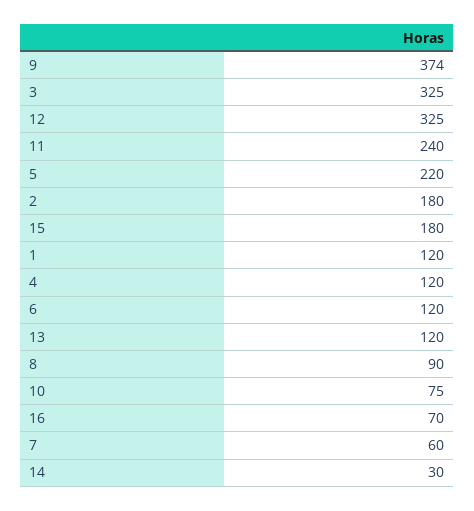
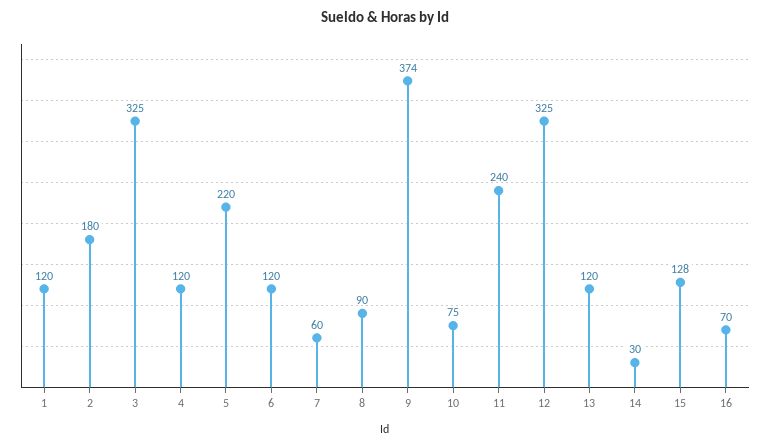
15: 180 -> 128

